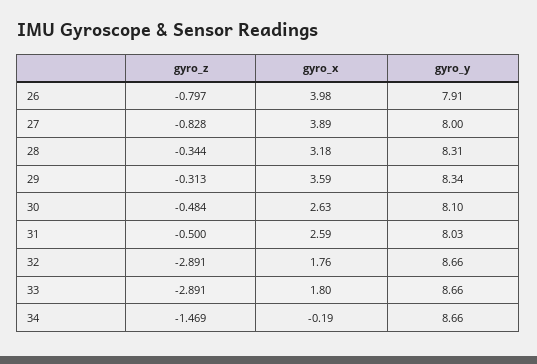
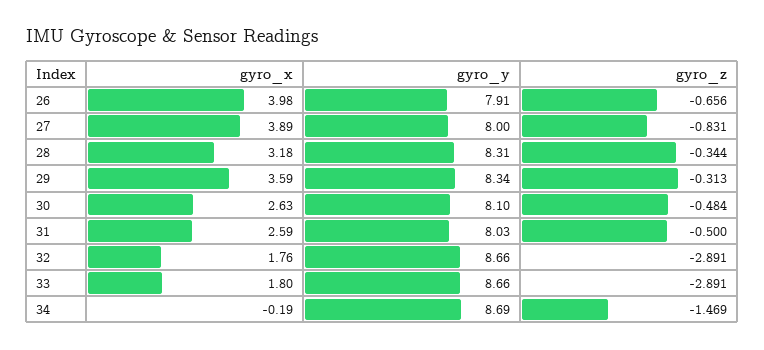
gyro_z, 26: -0.797 -> -0.656
gyro_z, 27: -0.828 -> -0.831
gyro_y, 34: 8.66 -> 8.69

